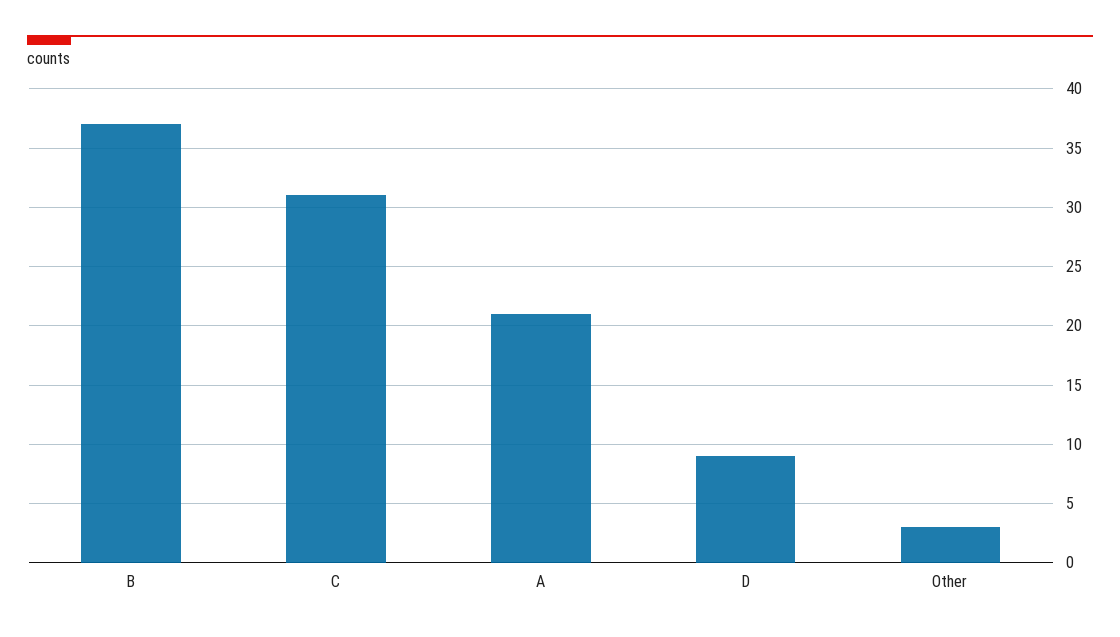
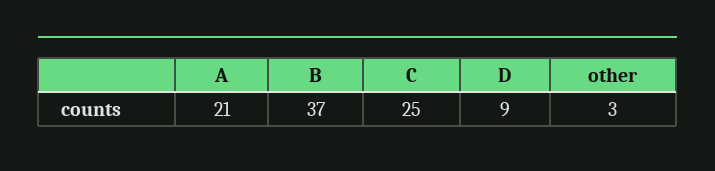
C: 31 -> 25

